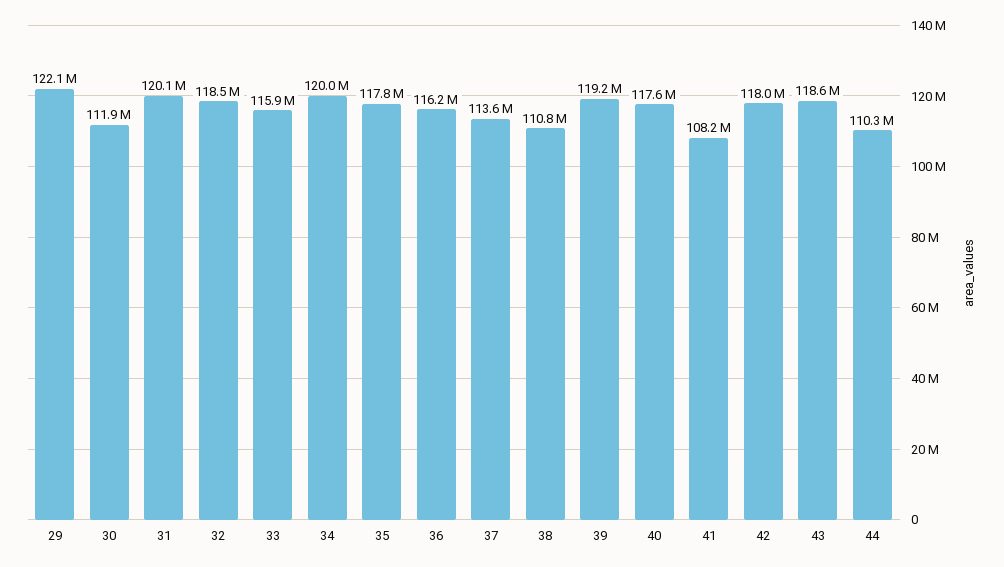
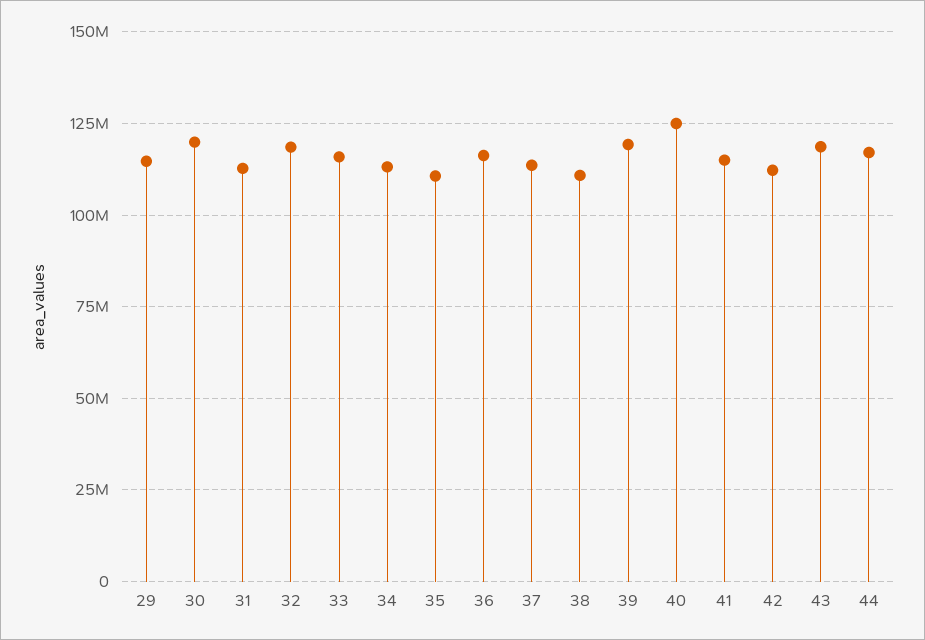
29: 122100000 -> 115000000
30: 111900000 -> 120000000
31: 120100000 -> 112500000
34: 120000000 -> 112500000
35: 117800000 -> 110000000
40: 117600000 -> 125000000
41: 108200000 -> 115000000
42: 118000000 -> 112500000
44: 110300000 -> 117500000

